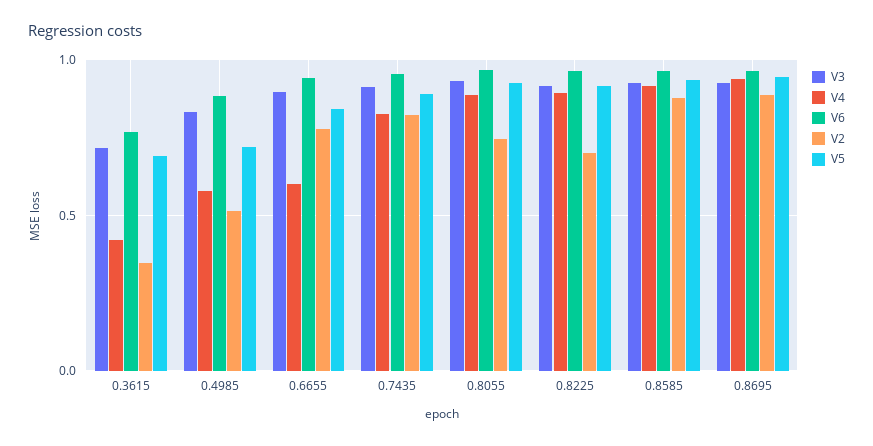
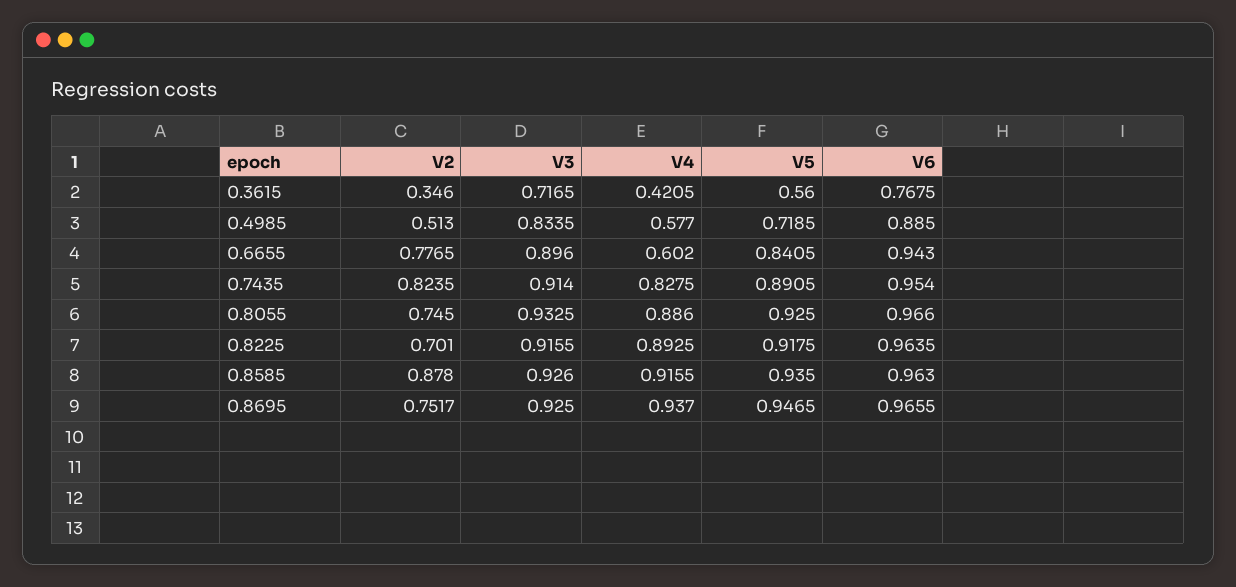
V5, 0.3615: 0.7 -> 0.56
V2, 0.8695: 0.9 -> 0.7517

